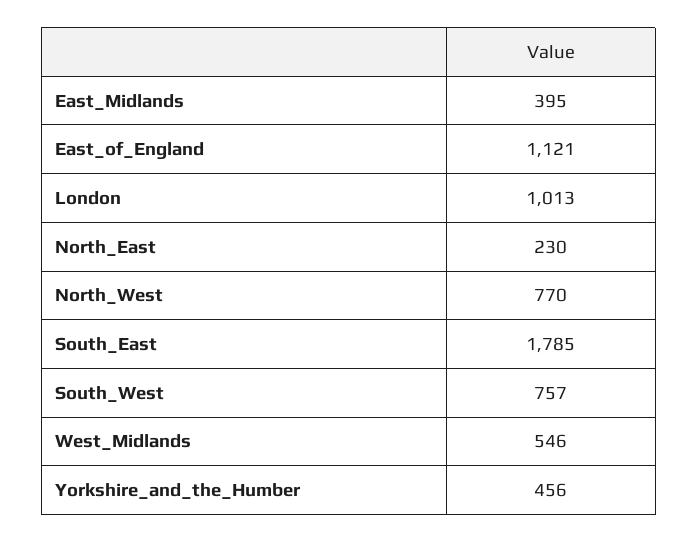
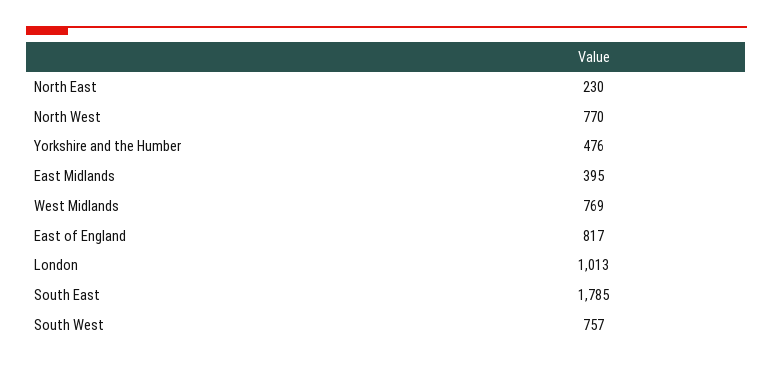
East_of_England: 1121 -> 817
West_Midlands: 546 -> 769
Yorkshire_and_the_Humber: 456 -> 476

